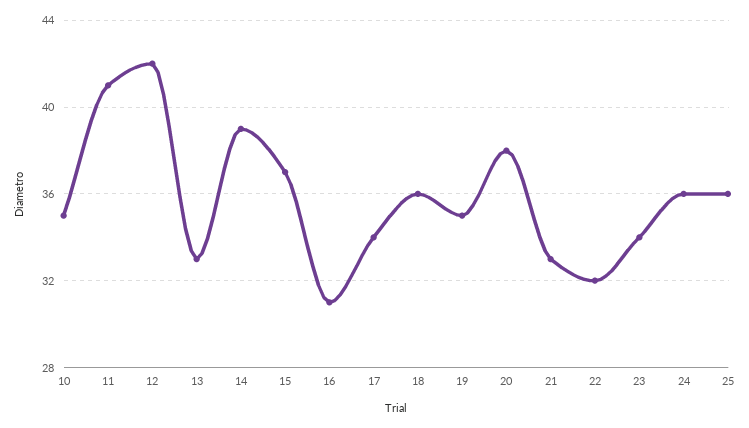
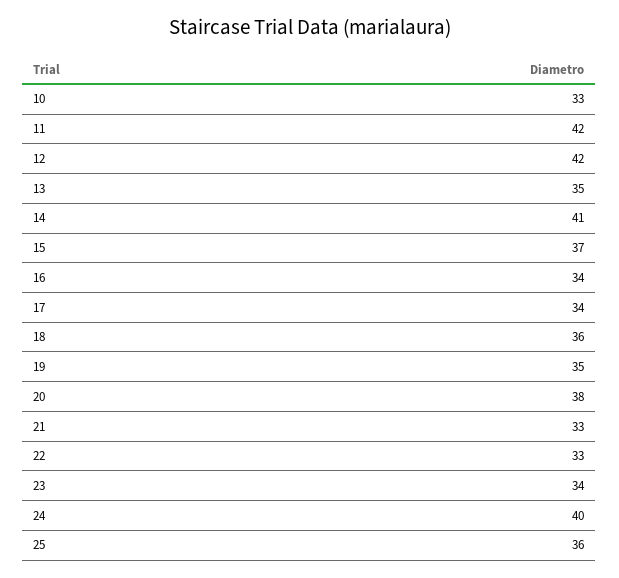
10: 35 -> 33
11: 41 -> 42
13: 33 -> 35
14: 39 -> 41
16: 31 -> 34
22: 32 -> 33
24: 36 -> 40

